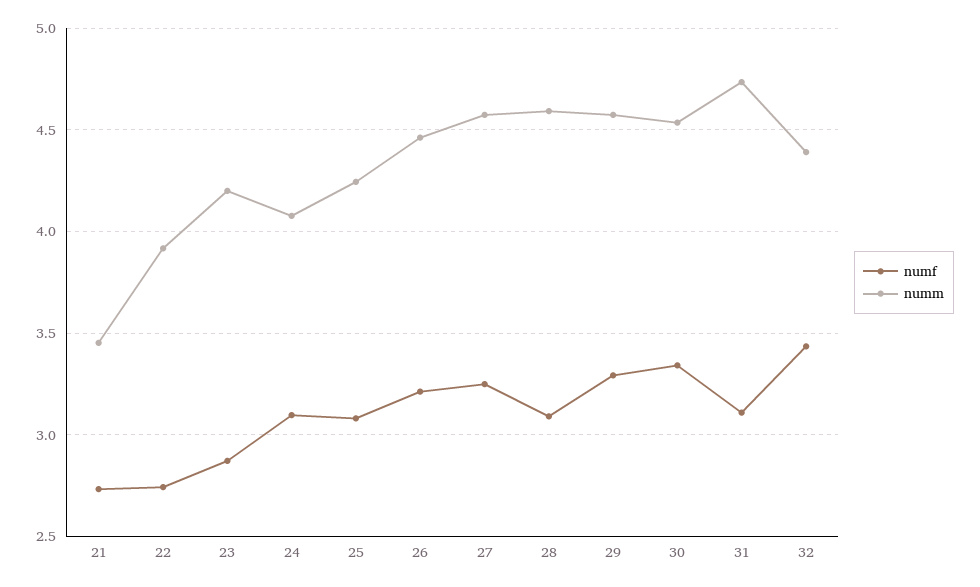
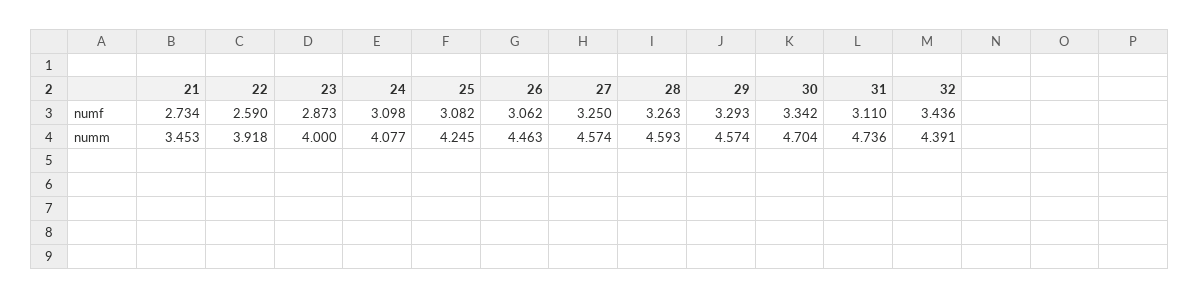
numf, 22: 2.75 -> 2.59
numm, 23: 4.2 -> 4
numf, 26: 3.2 -> 3.062
numf, 28: 3.1 -> 3.263
numm, 30: 4.55 -> 4.704

